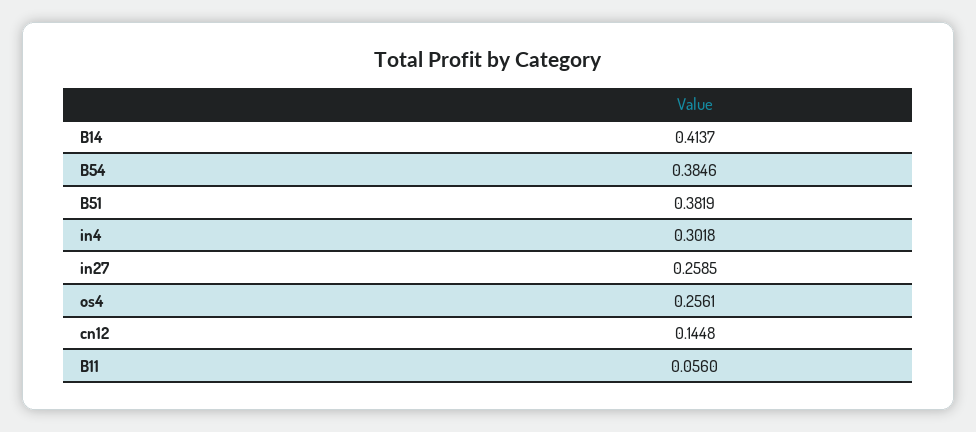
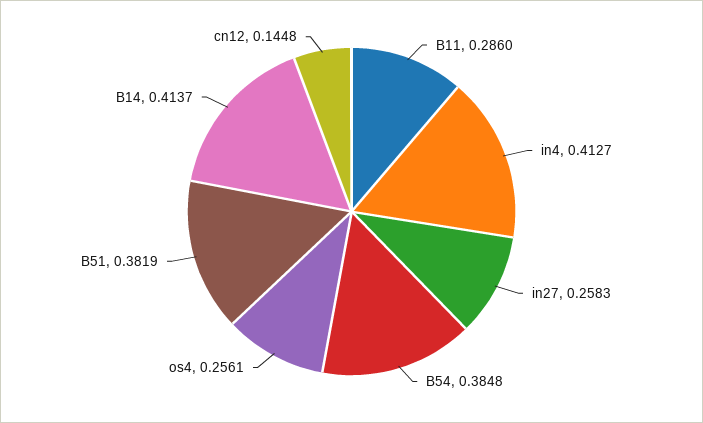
B54: 0.3846 -> 0.3848
in4: 0.3018 -> 0.4127
in27: 0.2585 -> 0.2583
B11: 0.056 -> 0.286

